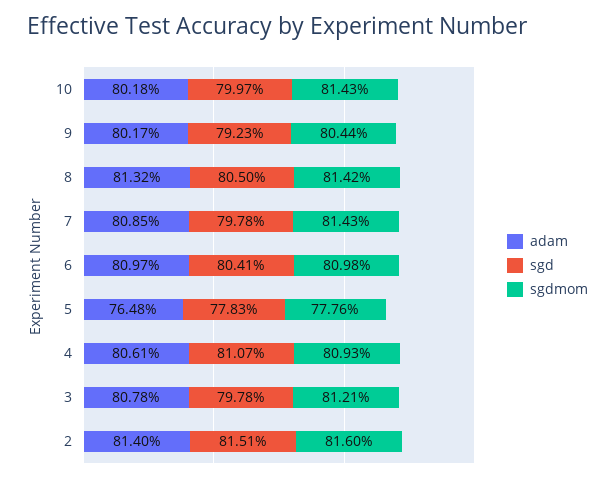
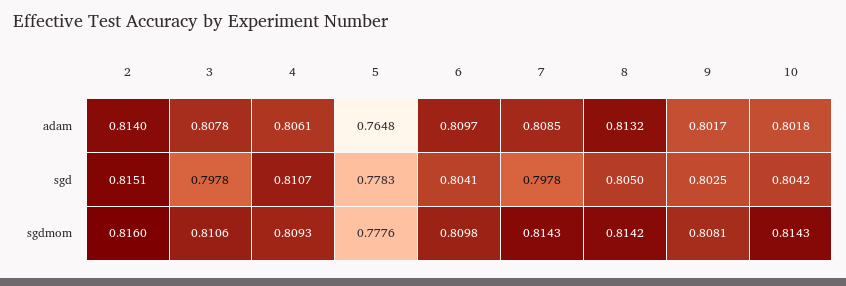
sgd, 10: 0.7997 -> 0.8042
sgd, 9: 0.7923 -> 0.8025
sgdmom, 9: 0.8044 -> 0.8081
sgdmom, 3: 0.8121 -> 0.8106

